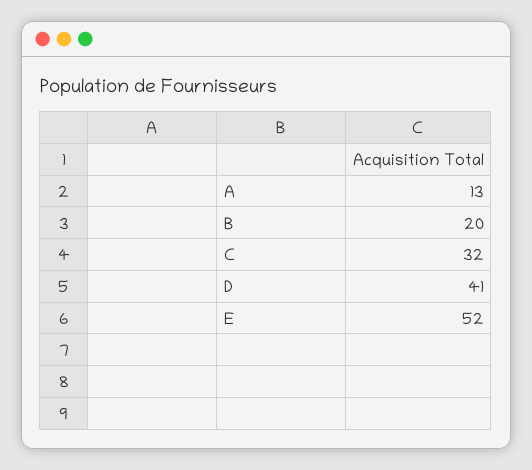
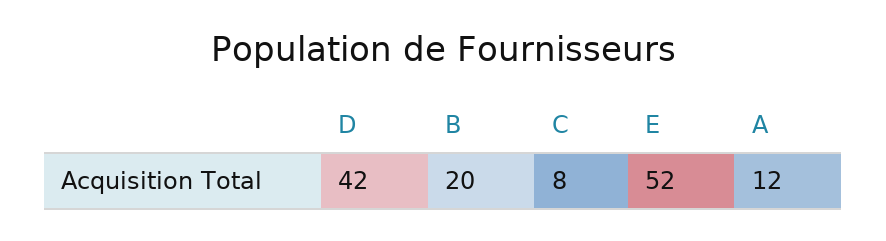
A: 13 -> 12
C: 32 -> 8
D: 41 -> 42

